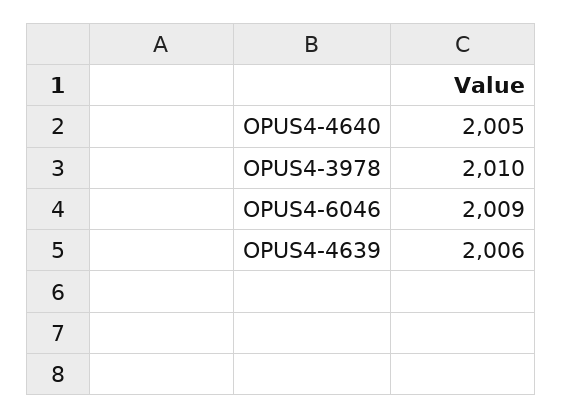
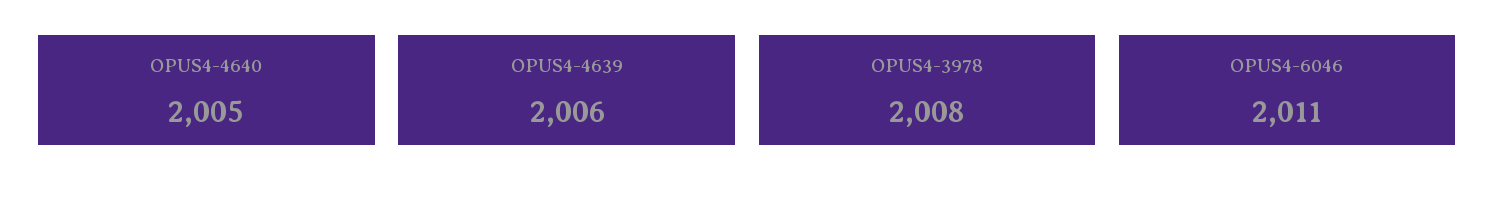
OPUS4-3978: 2010 -> 2008
OPUS4-6046: 2009 -> 2011

